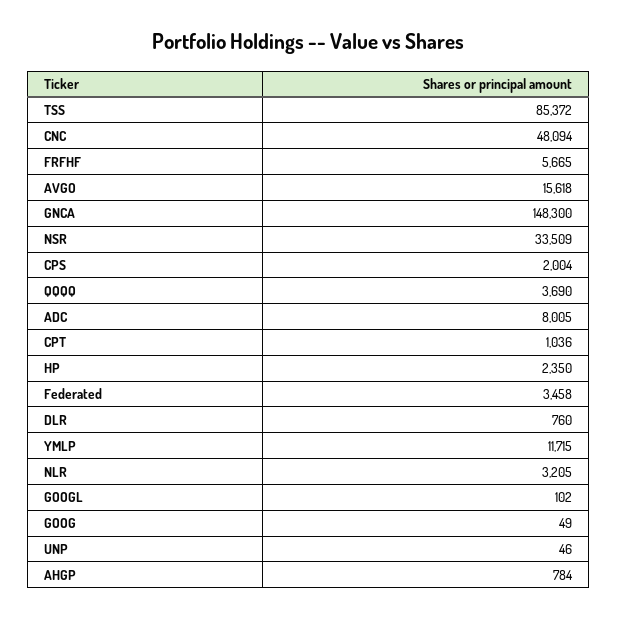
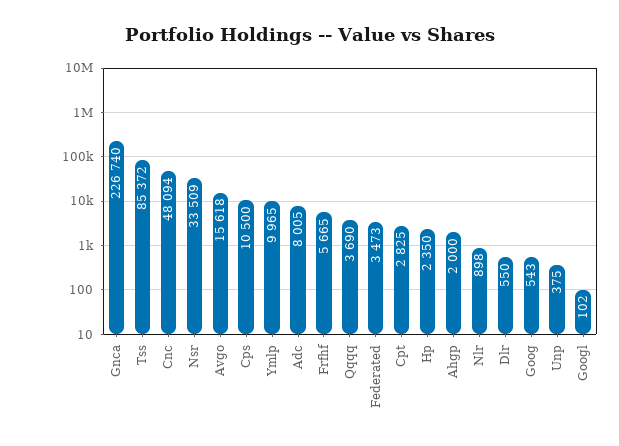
GNCA: 148300 -> 226740
CPS: 2004 -> 10500
CPT: 1036 -> 2825
Federated: 3458 -> 3473
DLR: 760 -> 550
YMLP: 11715 -> 9965
NLR: 3205 -> 898
GOOG: 49 -> 543
UNP: 46 -> 375
AHGP: 784 -> 2000

